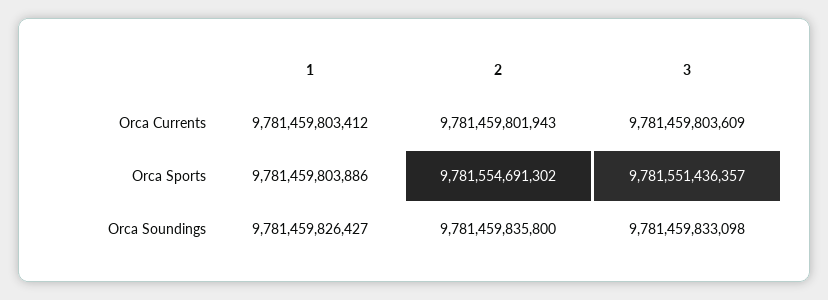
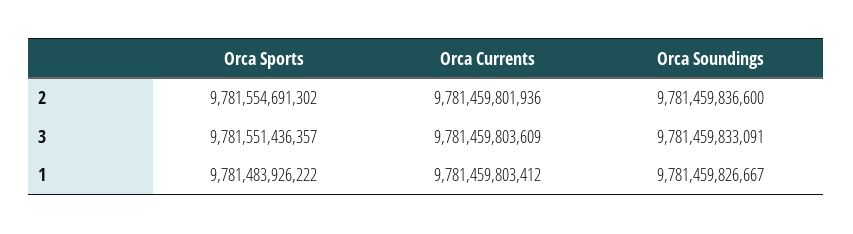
2, Orca Currents: 9781459801943 -> 9781459801936
1, Orca Sports: 9781459803886 -> 9781483926222
1, Orca Soundings: 9781459826427 -> 9781459826667
2, Orca Soundings: 9781459835800 -> 9781459836600
3, Orca Soundings: 9781459833098 -> 9781459833091

